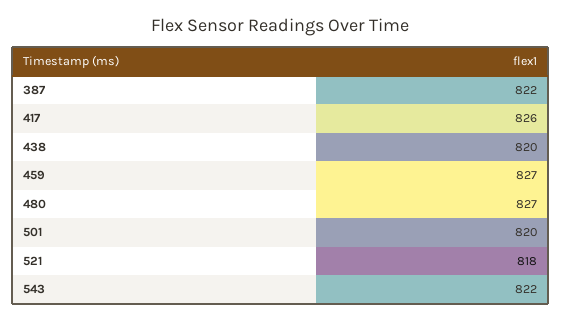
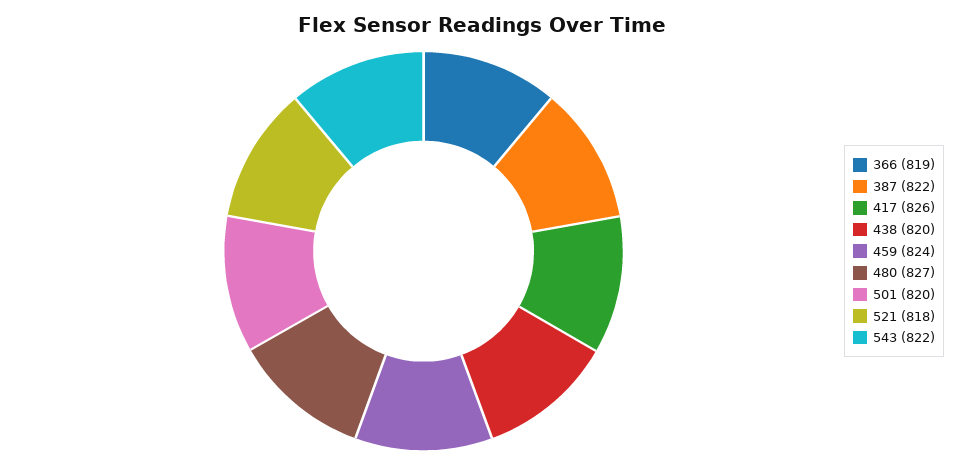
459: 827 -> 824
366: none -> 819

